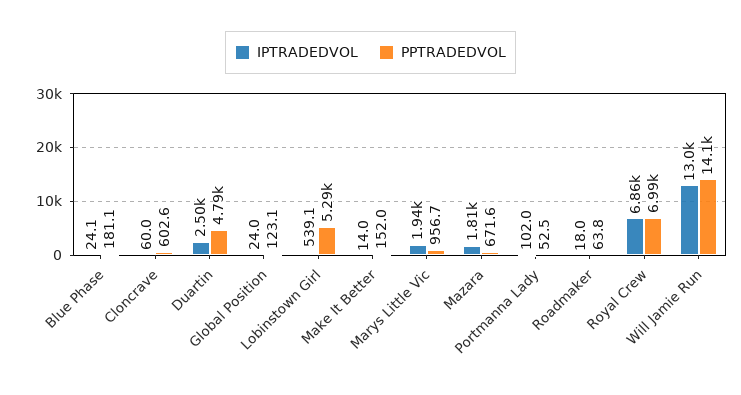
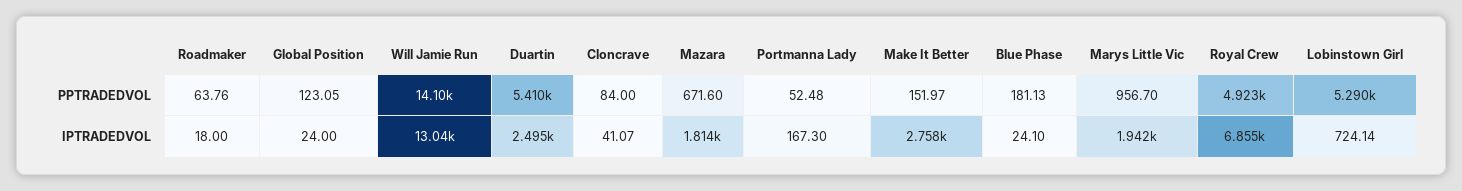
IPTRADEDVOL, Cloncrave: 60 -> 41.07
PPTRADEDVOL, Cloncrave: 602.6 -> 84
PPTRADEDVOL, Duartin: 4790 -> 5410
IPTRADEDVOL, Lobinstown Girl: 539.1 -> 724.14
IPTRADEDVOL, Make It Better: 14 -> 2758
IPTRADEDVOL, Portmanna Lady: 102 -> 167.3
PPTRADEDVOL, Royal Crew: 6990 -> 4923

